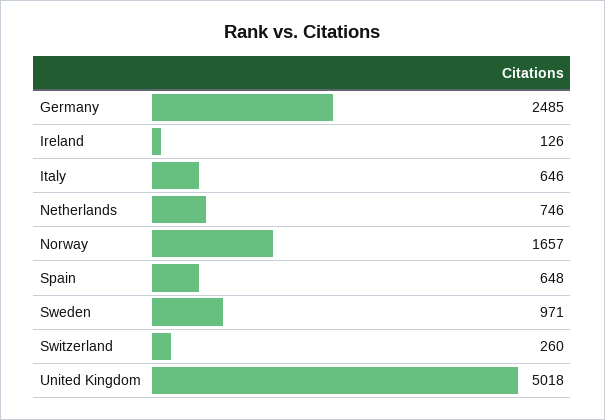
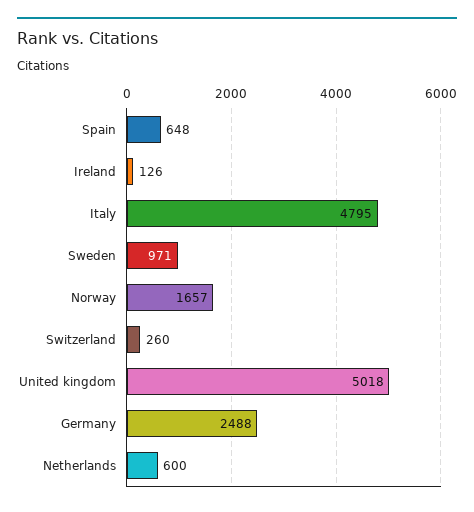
Germany: 2485 -> 2488
Italy: 646 -> 4795
Netherlands: 746 -> 600

